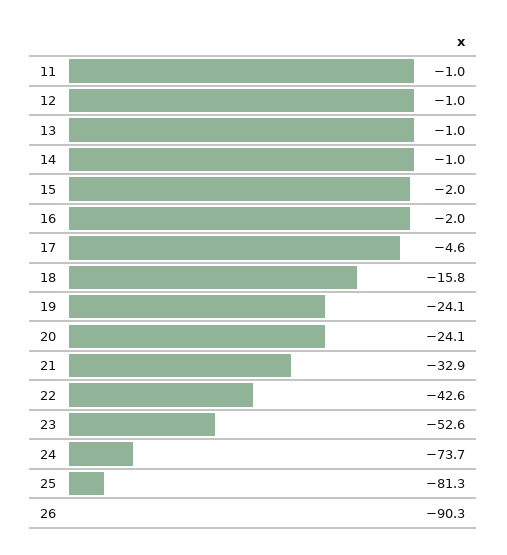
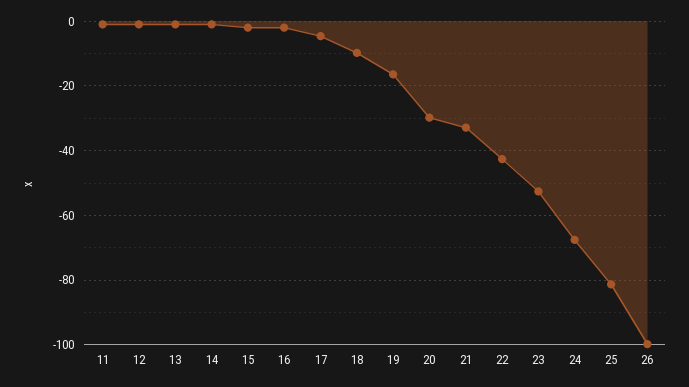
18: -15.8 -> -10
19: -24.1 -> -16
20: -24.1 -> -30
24: -73.7 -> -68
26: -90.3 -> -100

